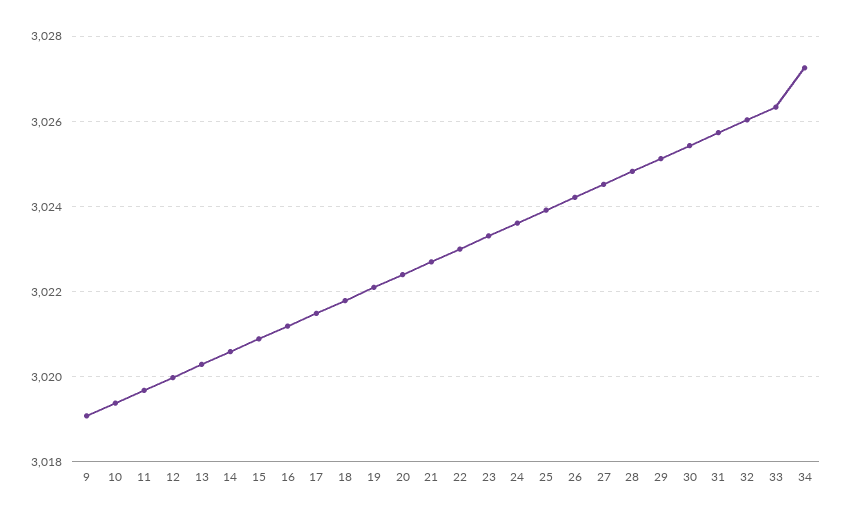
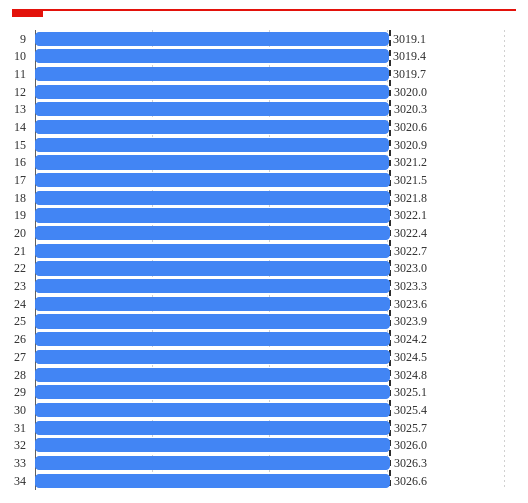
34: 3027.2 -> 3026.6

